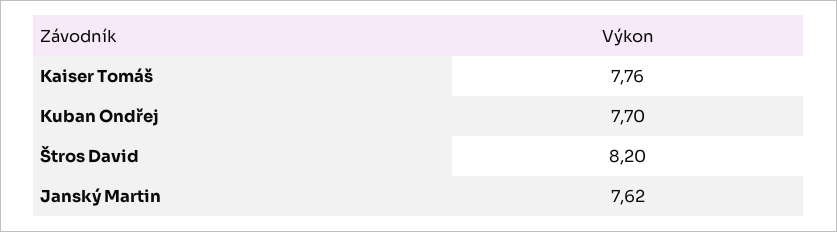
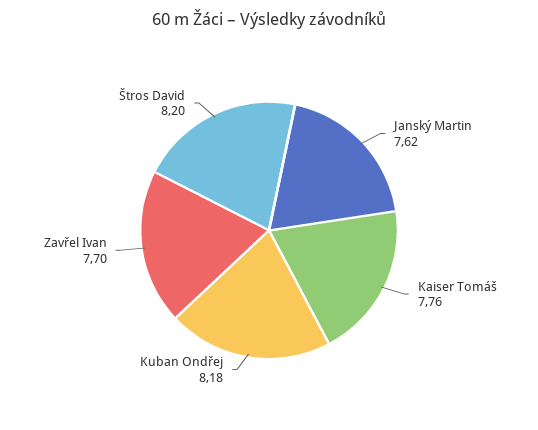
Kuban Ondřej: 7.7 -> 8.18
Zavřel Ivan: none -> 7.7

